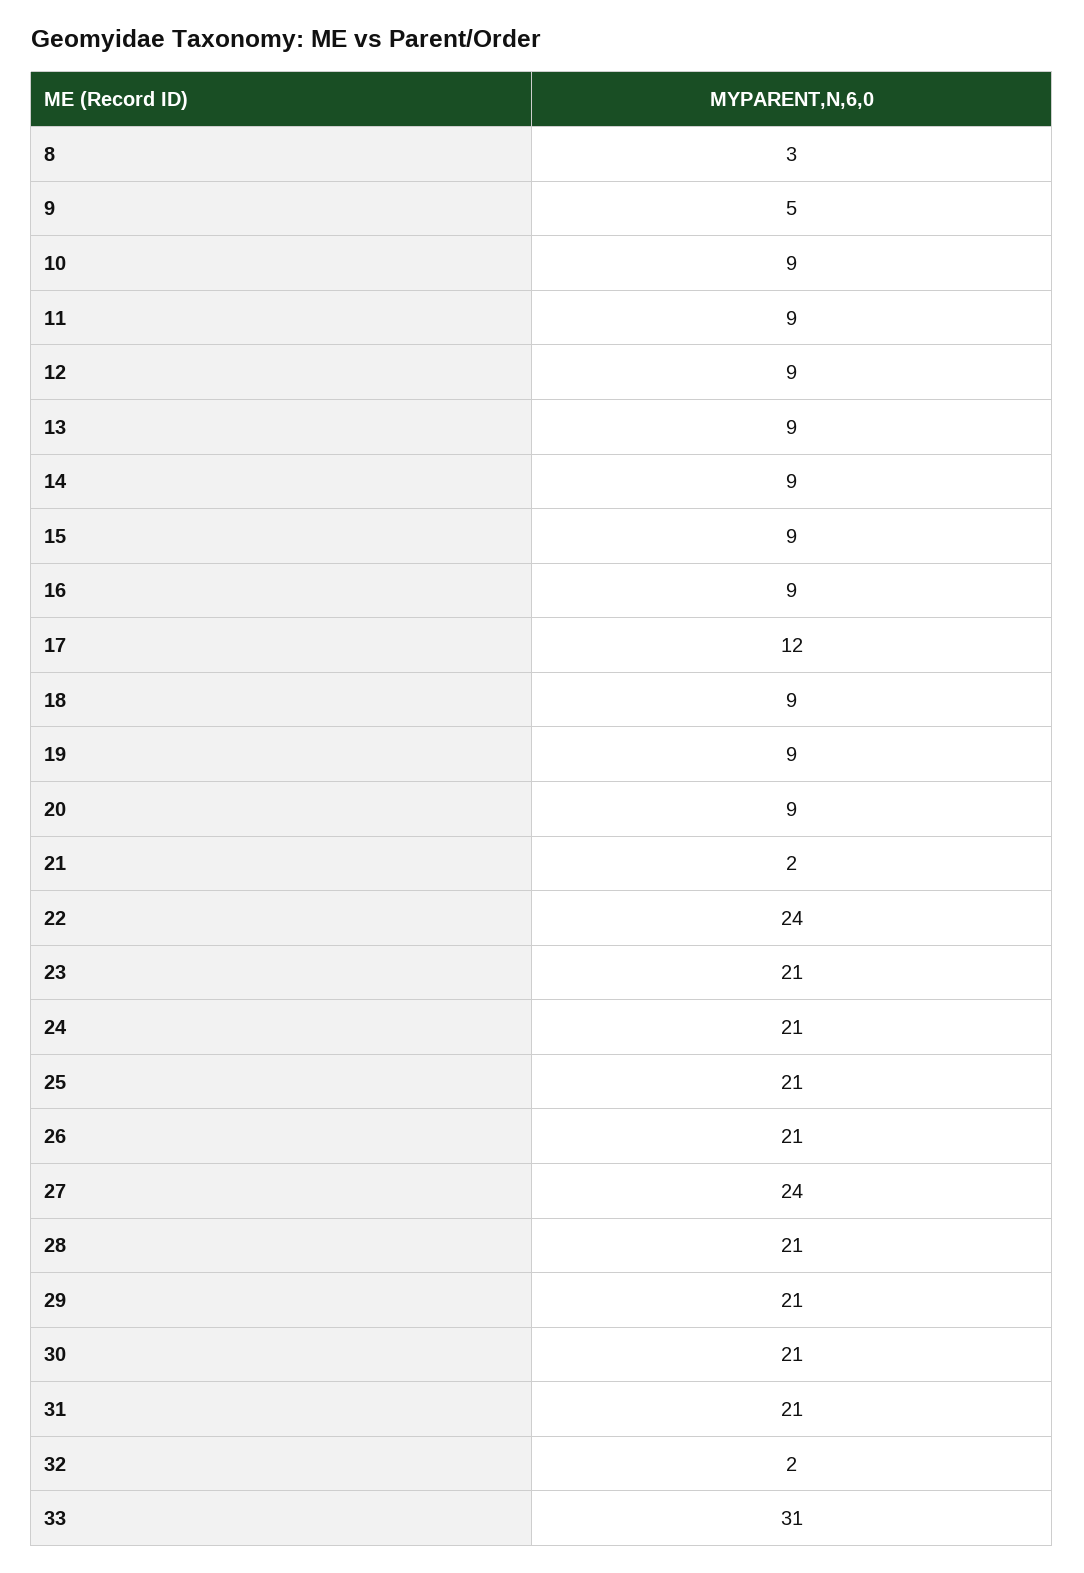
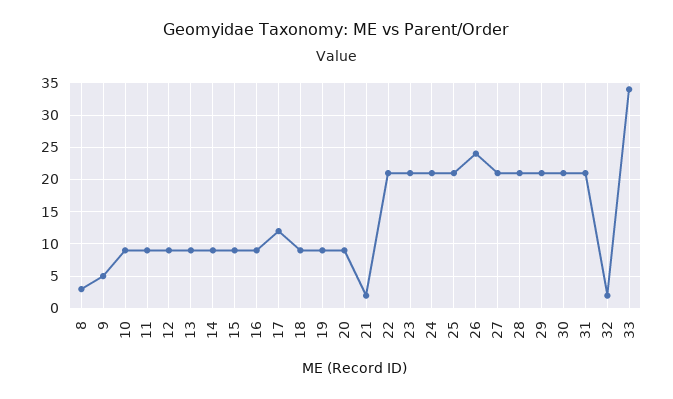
22: 24 -> 21
26: 21 -> 24
27: 24 -> 21
33: 31 -> 34

